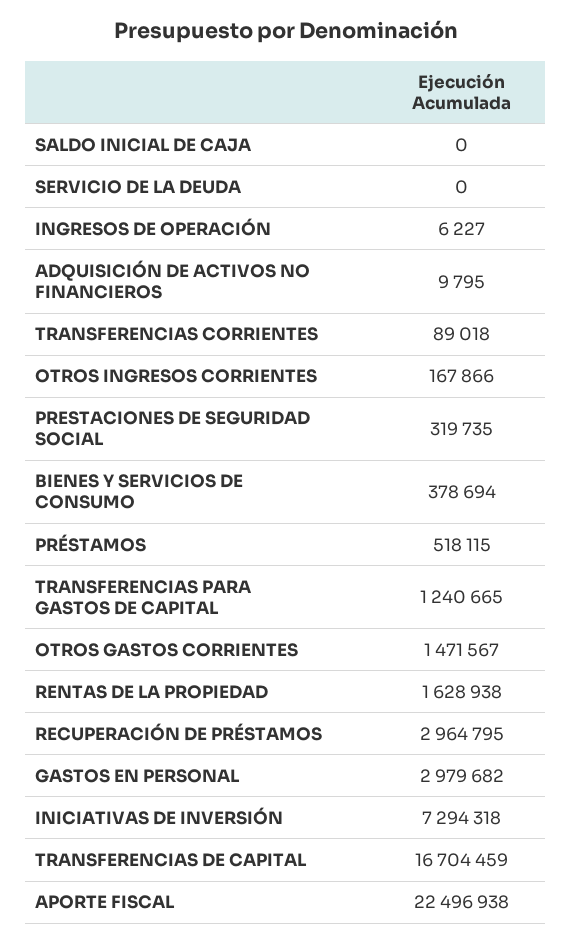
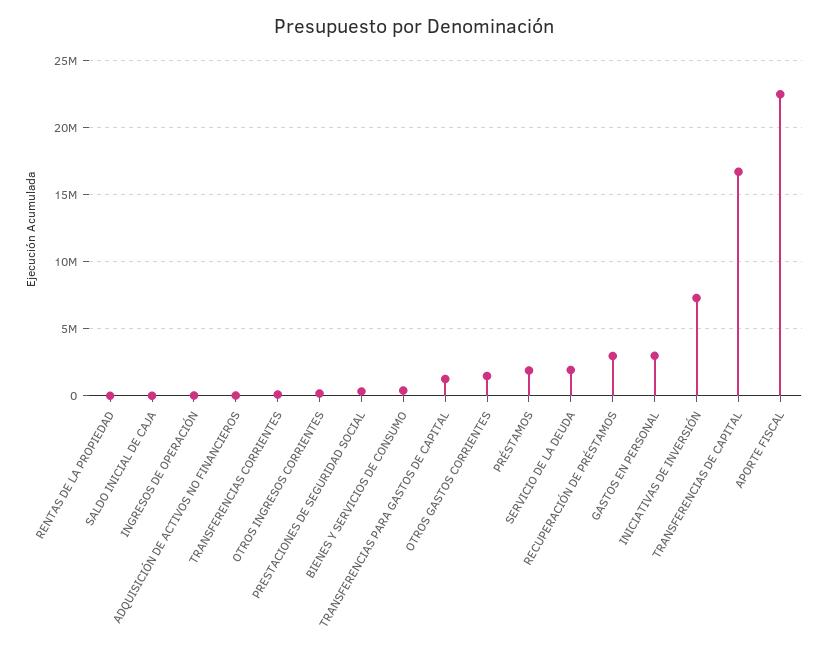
SERVICIO DE LA DEUDA: 0 -> 2000000
PRÉSTAMOS: 518115 -> 2000000
RENTAS DE LA PROPIEDAD: 1628938 -> 0

